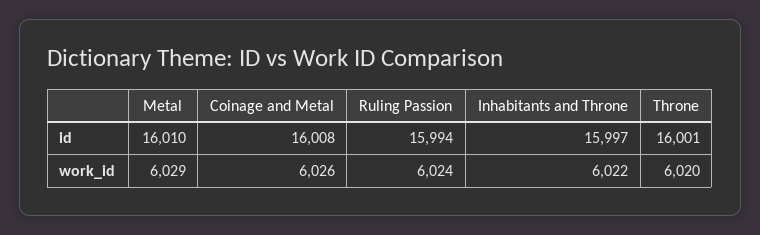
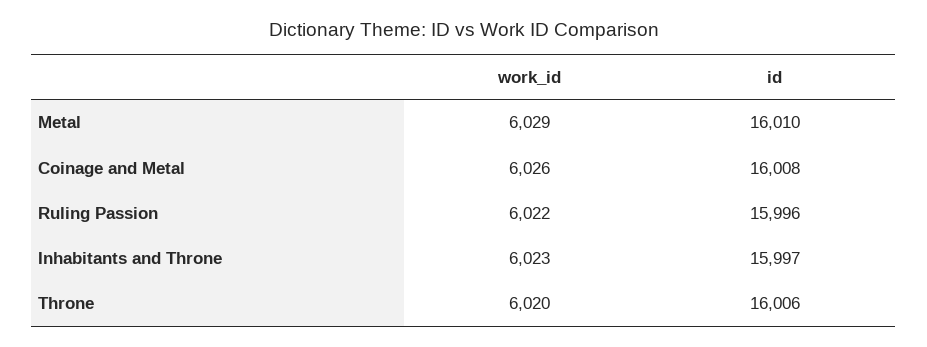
Ruling Passion, id: 15994 -> 15996
Throne, id: 16001 -> 16006
Ruling Passion, work_id: 6024 -> 6022
Inhabitants and Throne, work_id: 6022 -> 6023

